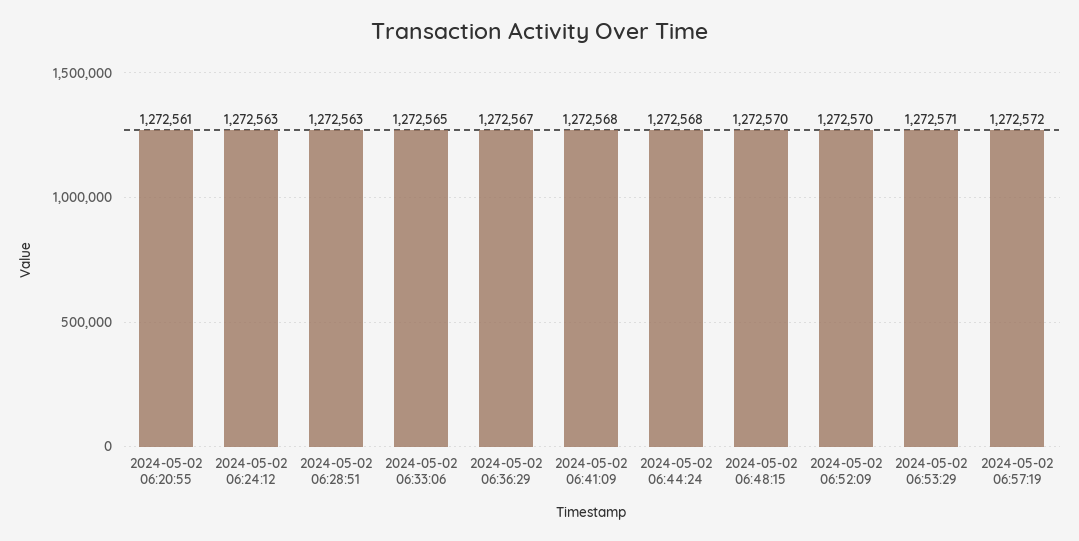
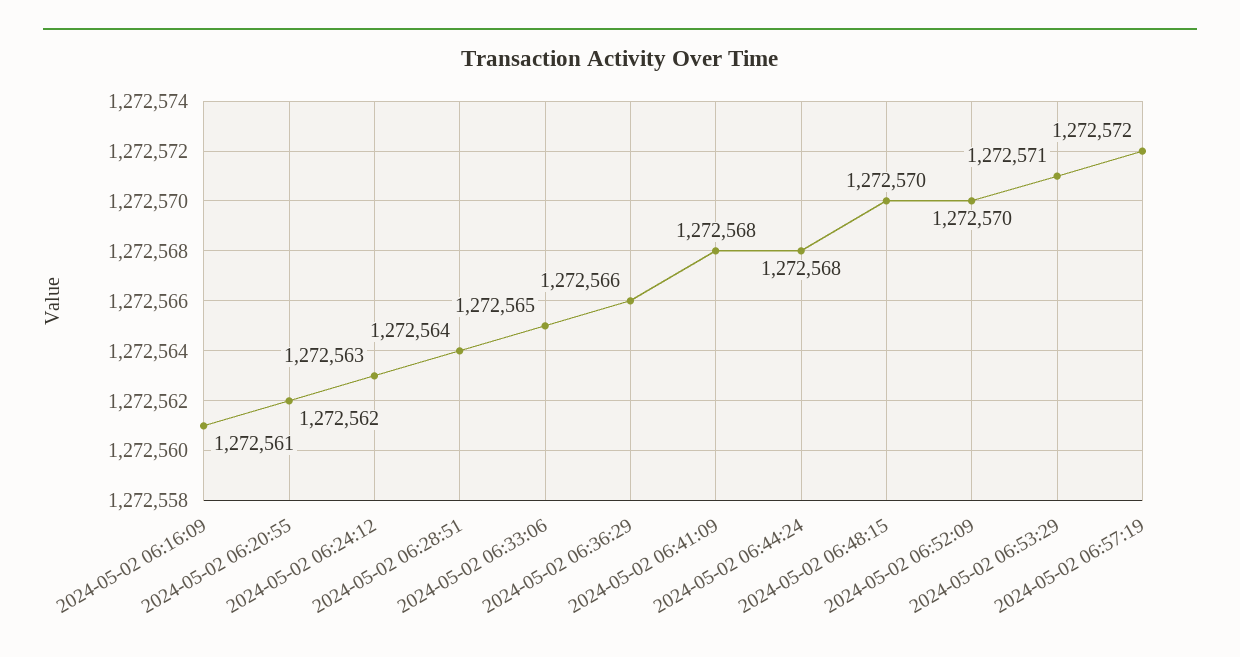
2024-05-02 06:20:55: 1272561 -> 1272562
2024-05-02 06:28:51: 1272563 -> 1272564
2024-05-02 06:36:29: 1272567 -> 1272566
2024-05-02 06:16:09: none -> 1272561

